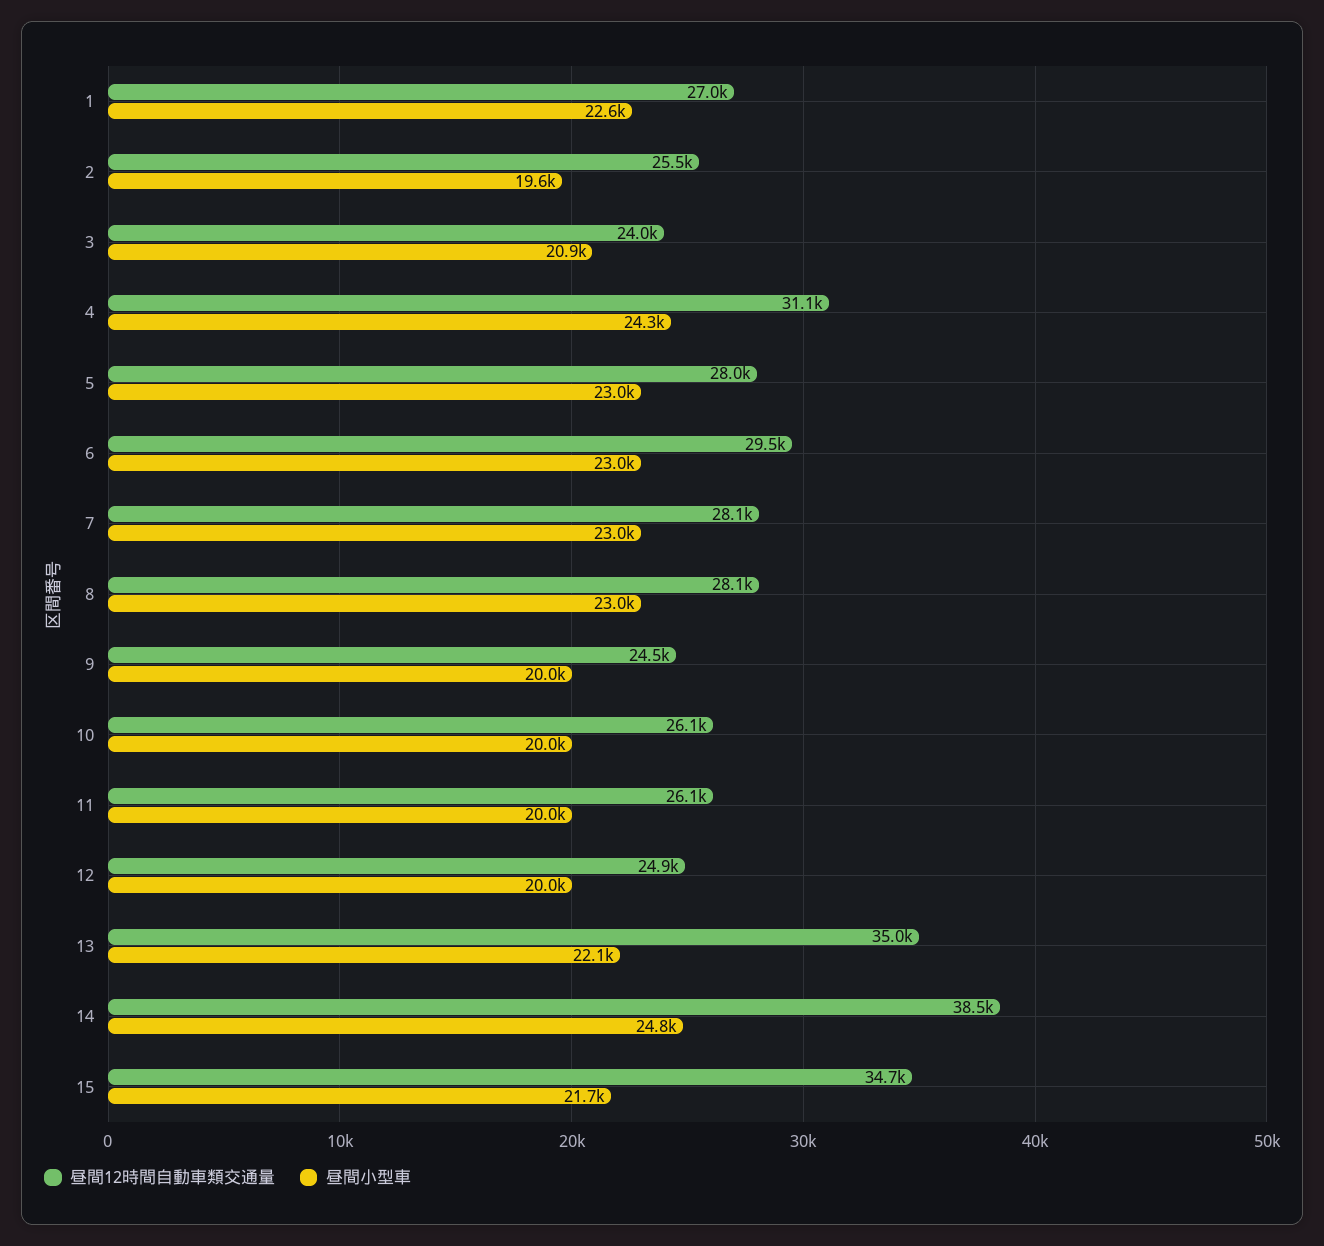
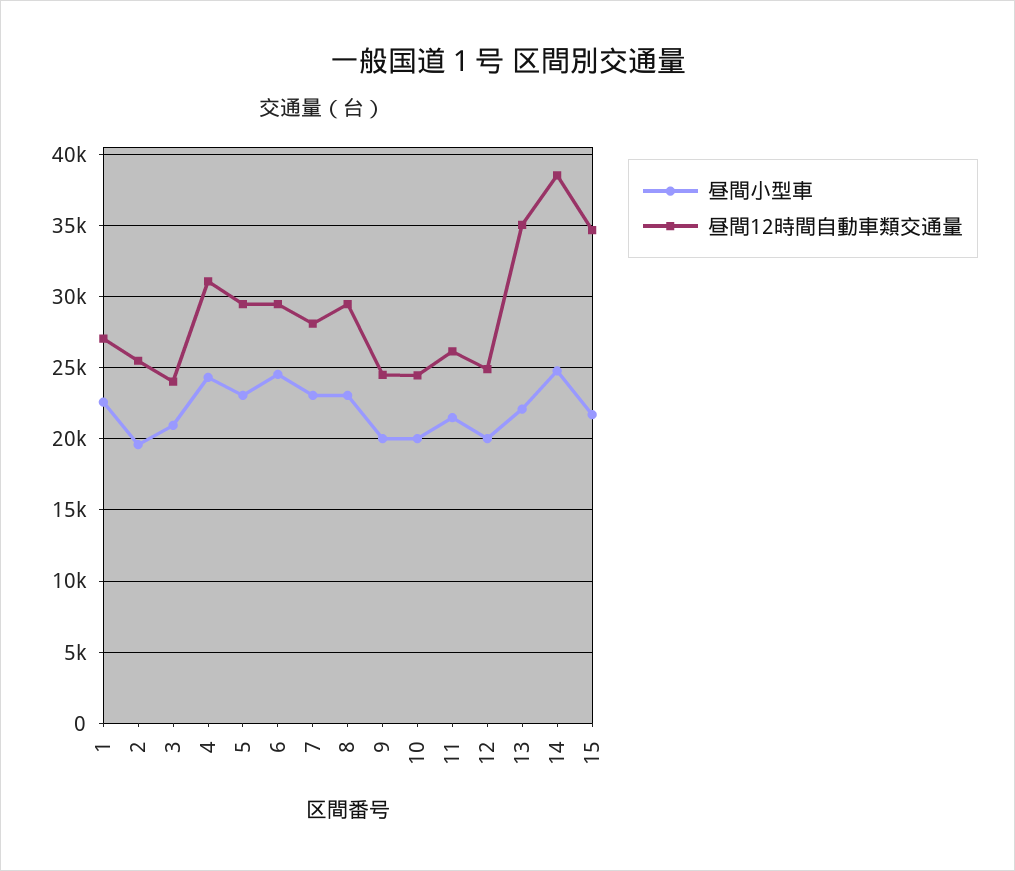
昼間12時間自動車類交通量, 5: 28000 -> 29500
昼間小型車, 6: 23000 -> 24500
昼間12時間自動車類交通量, 8: 28100 -> 29500
昼間12時間自動車類交通量, 10: 26100 -> 24500
昼間小型車, 11: 20000 -> 21500

